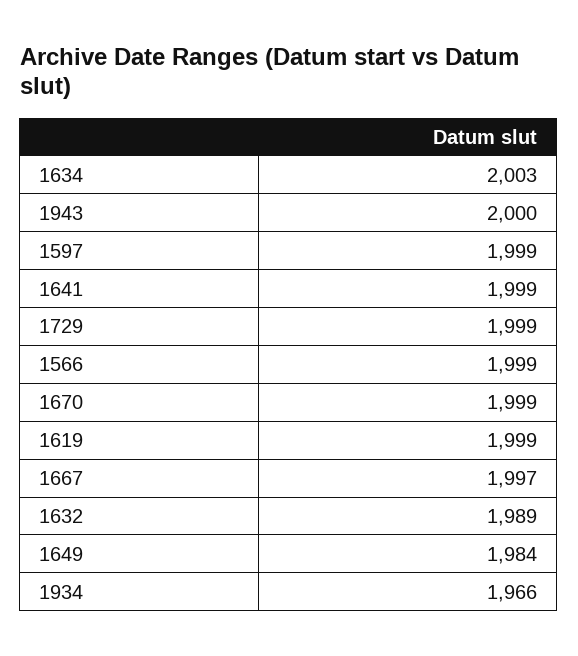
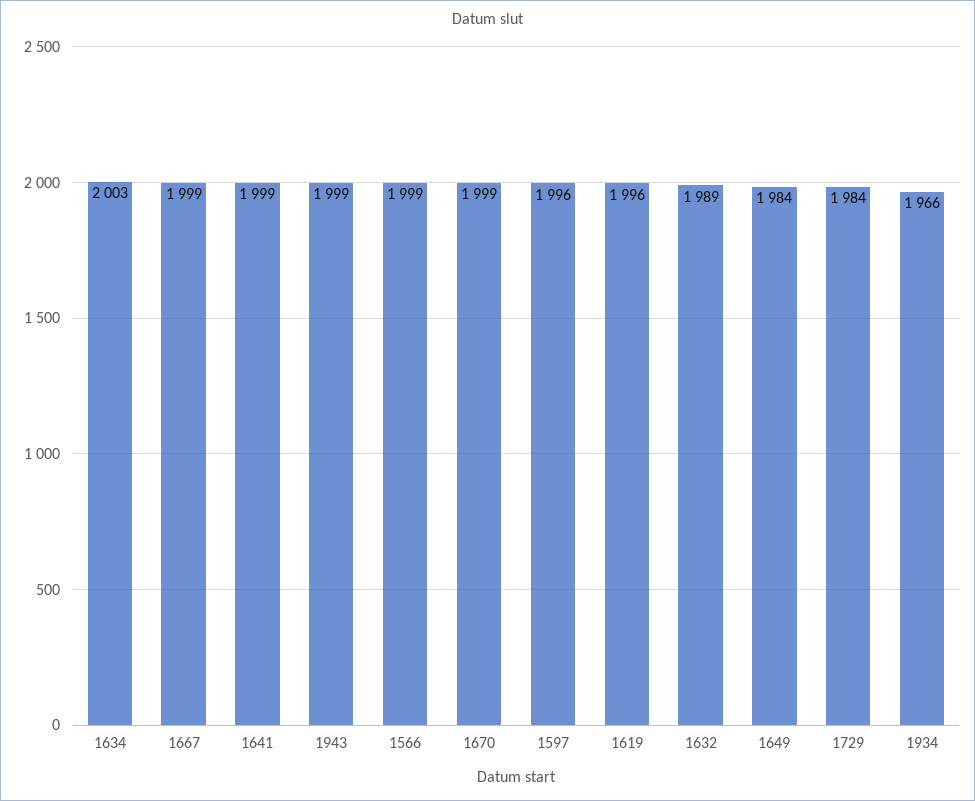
1943: 2000 -> 1999
1597: 1999 -> 1996
1729: 1999 -> 1984
1619: 1999 -> 1996
1667: 1997 -> 1999

